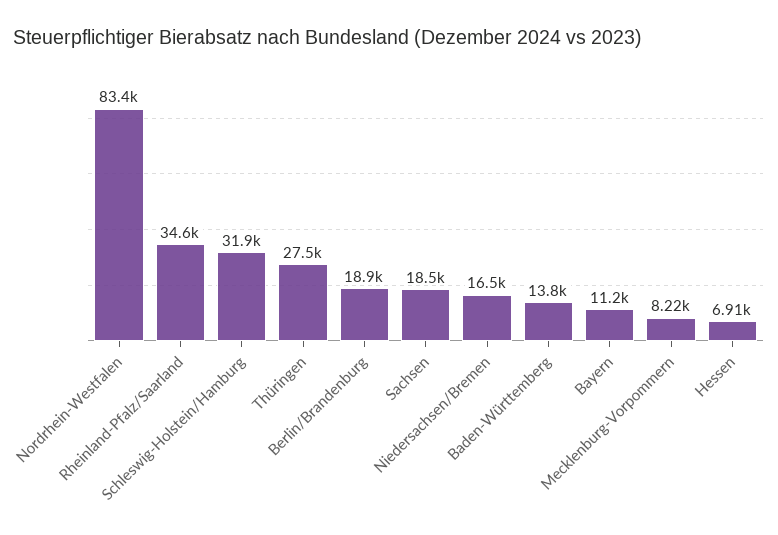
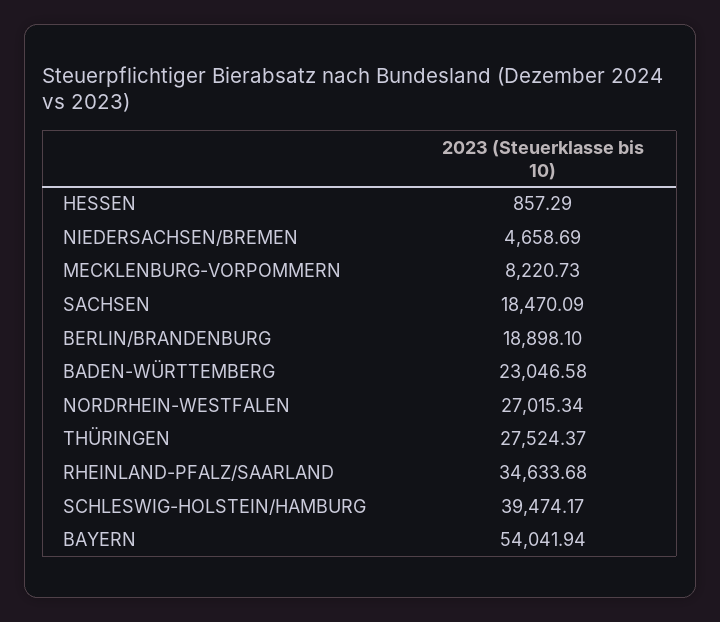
Nordrhein-Westfalen: 83400 -> 27015.34
Schleswig-Holstein/Hamburg: 31900 -> 39474.17
Niedersachsen/Bremen: 16500 -> 4658.69
Baden-Württemberg: 13800 -> 23046.58
Bayern: 11200 -> 54041.94
Hessen: 6910 -> 857.29

